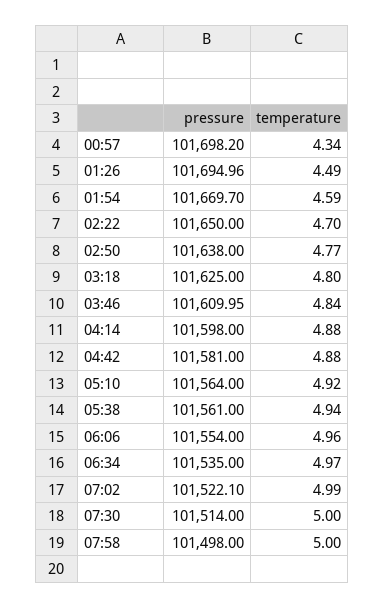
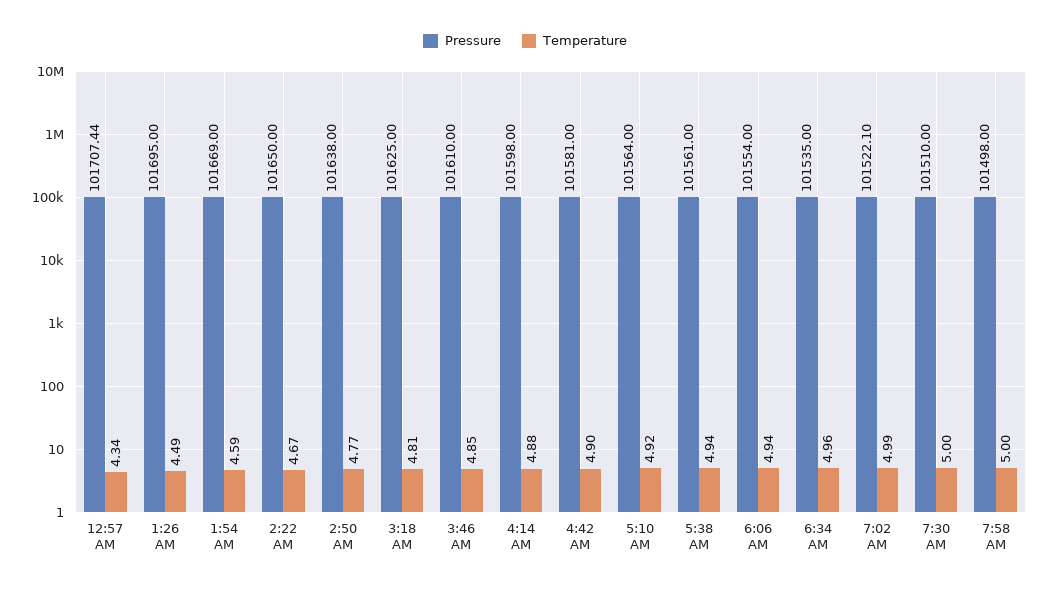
pressure, 00:57: 101698.2 -> 101707.44
pressure, 01:26: 101694.96 -> 101695
pressure, 01:54: 101669.7 -> 101669
temperature, 02:22: 4.7 -> 4.67
temperature, 03:18: 4.8 -> 4.81
pressure, 03:46: 101609.95 -> 101610
temperature, 03:46: 4.84 -> 4.85
temperature, 04:42: 4.88 -> 4.9
temperature, 06:06: 4.96 -> 4.94
temperature, 06:34: 4.97 -> 4.96
pressure, 07:30: 101514 -> 101510

